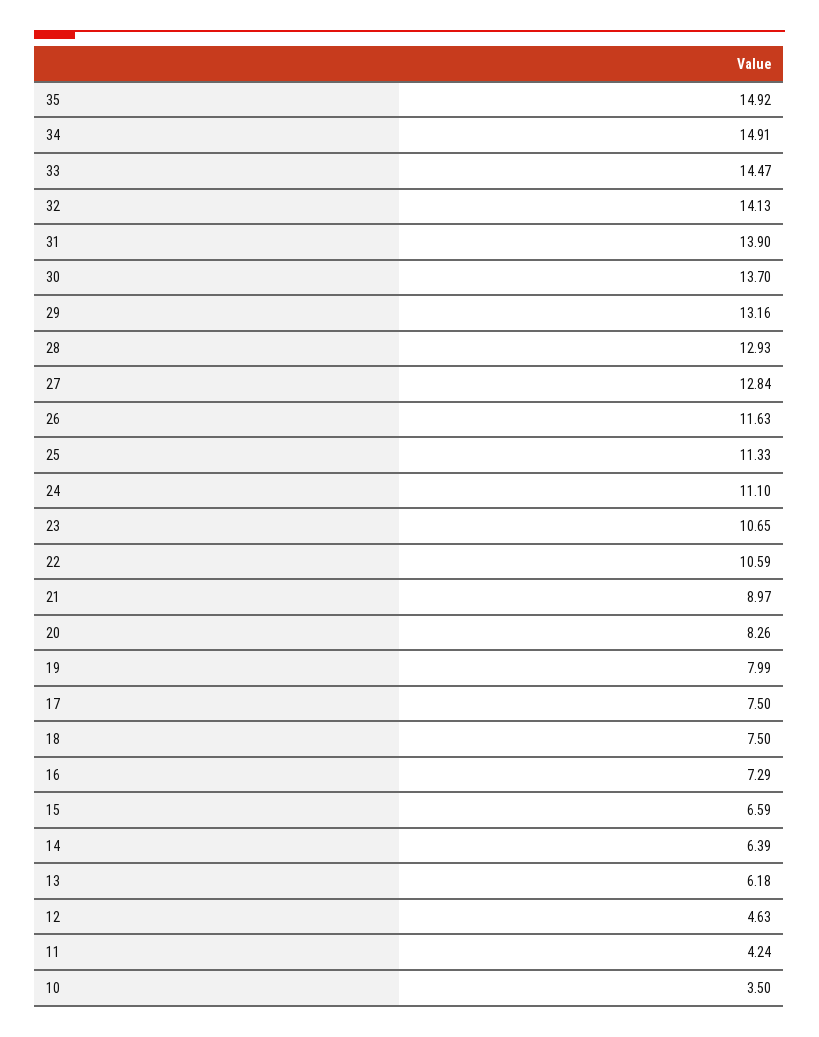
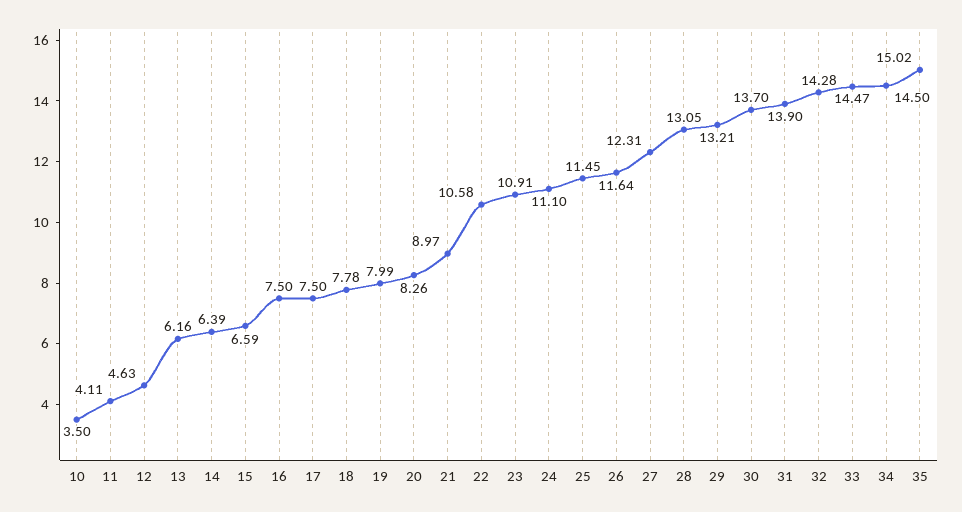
35: 14.92 -> 15.02
34: 14.91 -> 14.5
32: 14.13 -> 14.28
29: 13.16 -> 13.21
28: 12.93 -> 13.05
27: 12.84 -> 12.31
26: 11.63 -> 11.64
25: 11.33 -> 11.45
23: 10.65 -> 10.91
22: 10.59 -> 10.58
18: 7.5 -> 7.78
16: 7.29 -> 7.5
13: 6.18 -> 6.16
11: 4.24 -> 4.11

